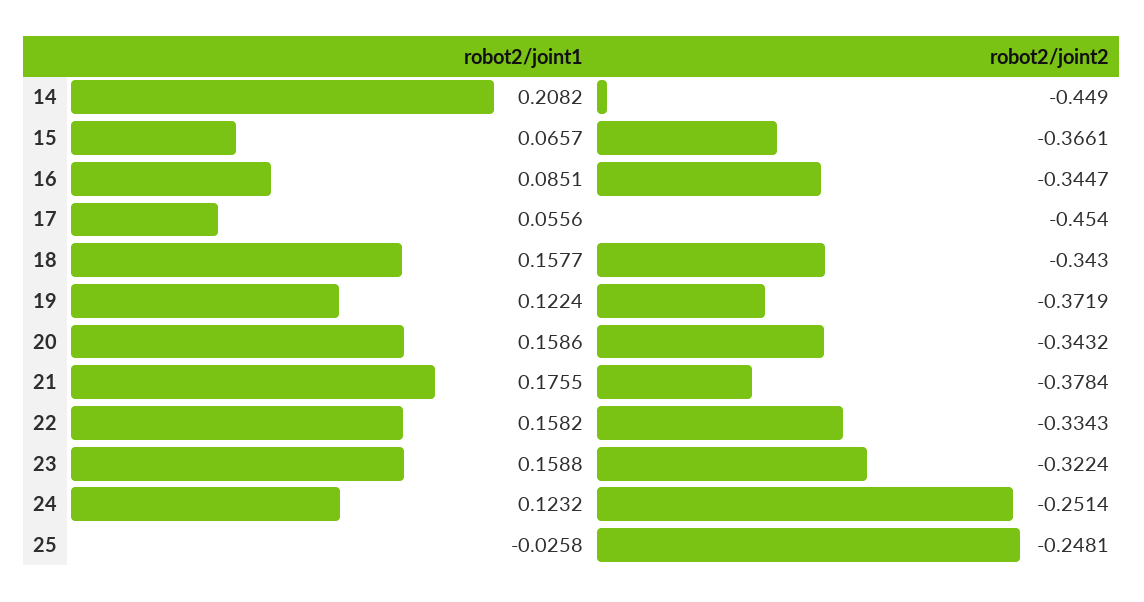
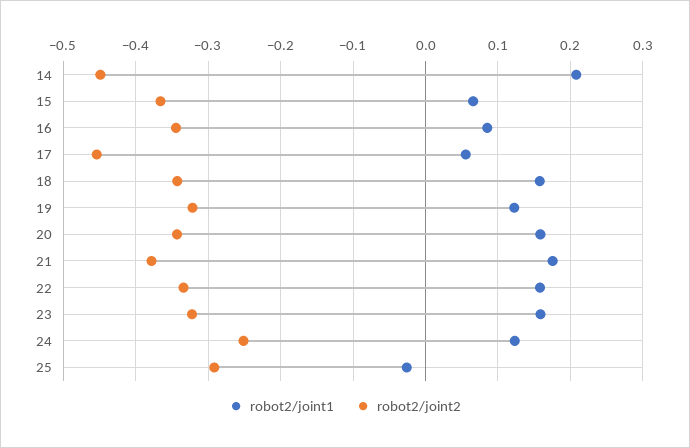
robot2/joint2, 19: -0.3719 -> -0.32
robot2/joint2, 25: -0.2481 -> -0.29

